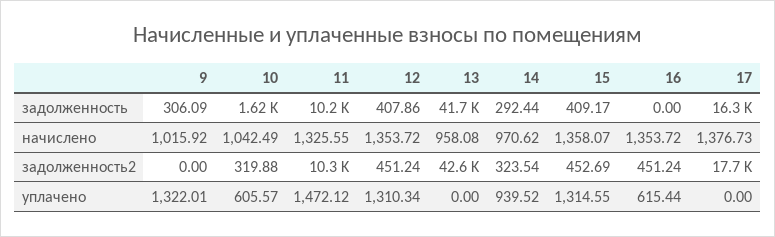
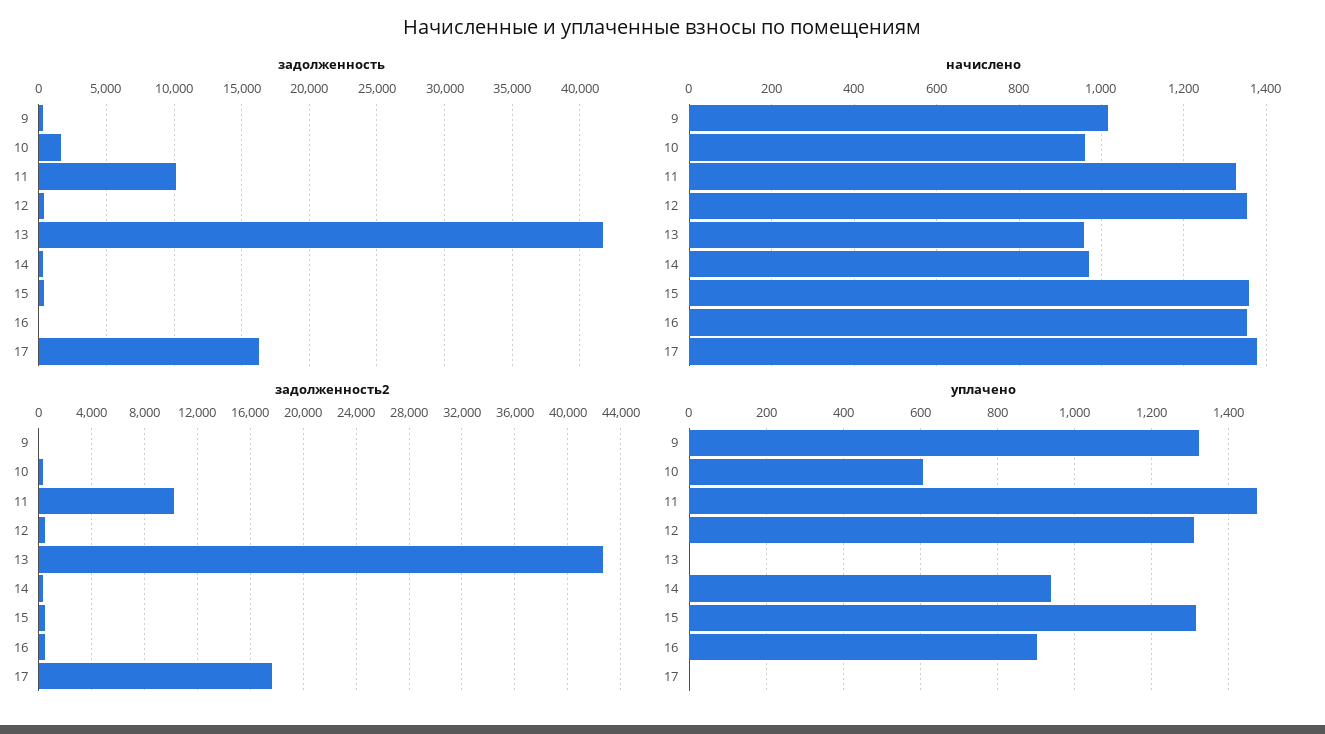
начислено, 10: 1042.49 -> 960
уплачено, 16: 615.44 -> 900

